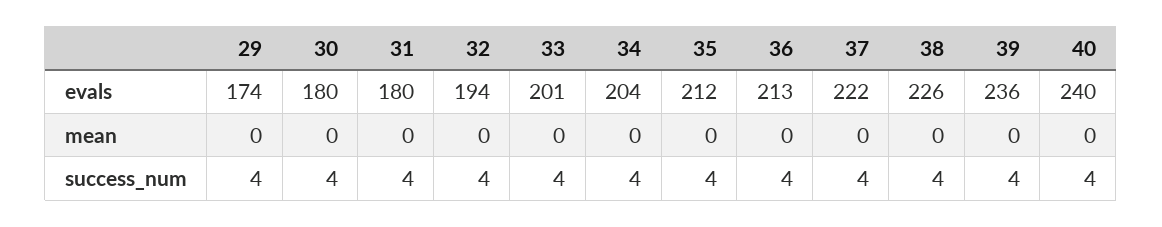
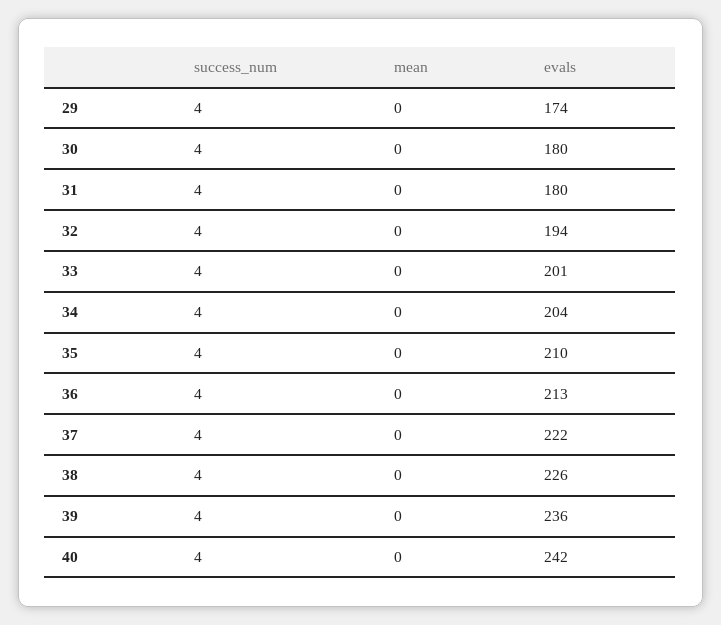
35, evals: 212 -> 210
40, evals: 240 -> 242

